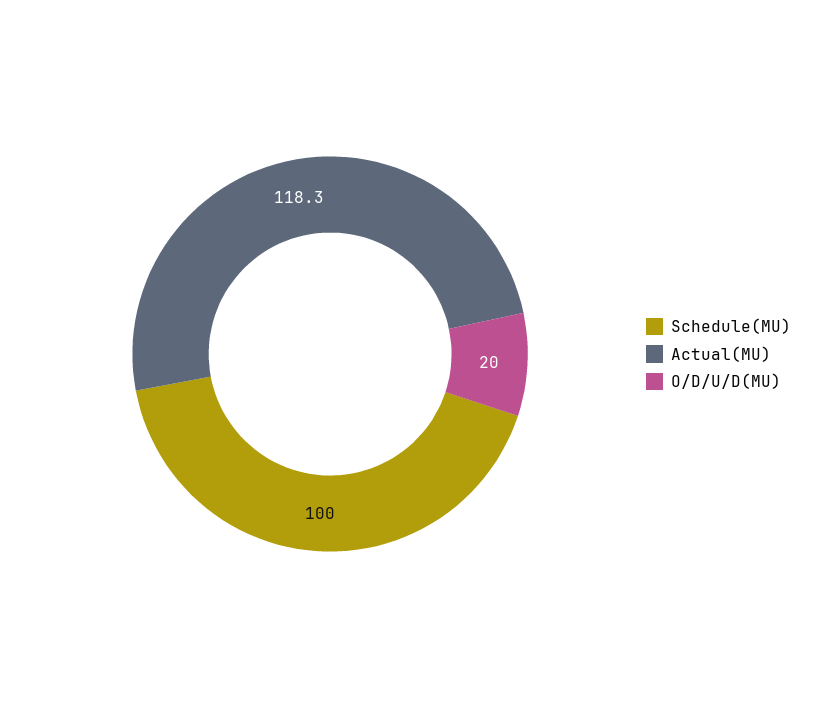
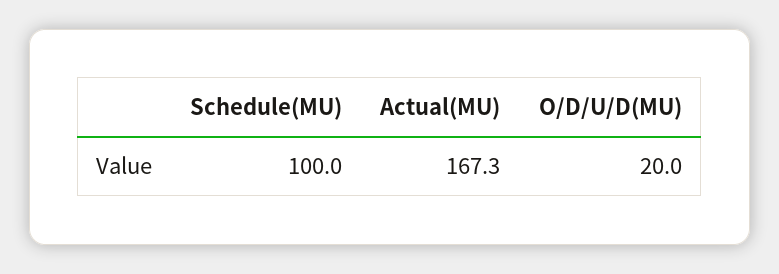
Actual(MU): 118.3 -> 167.3

